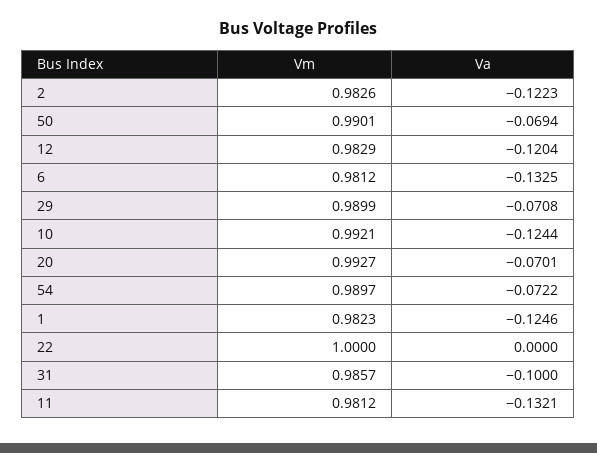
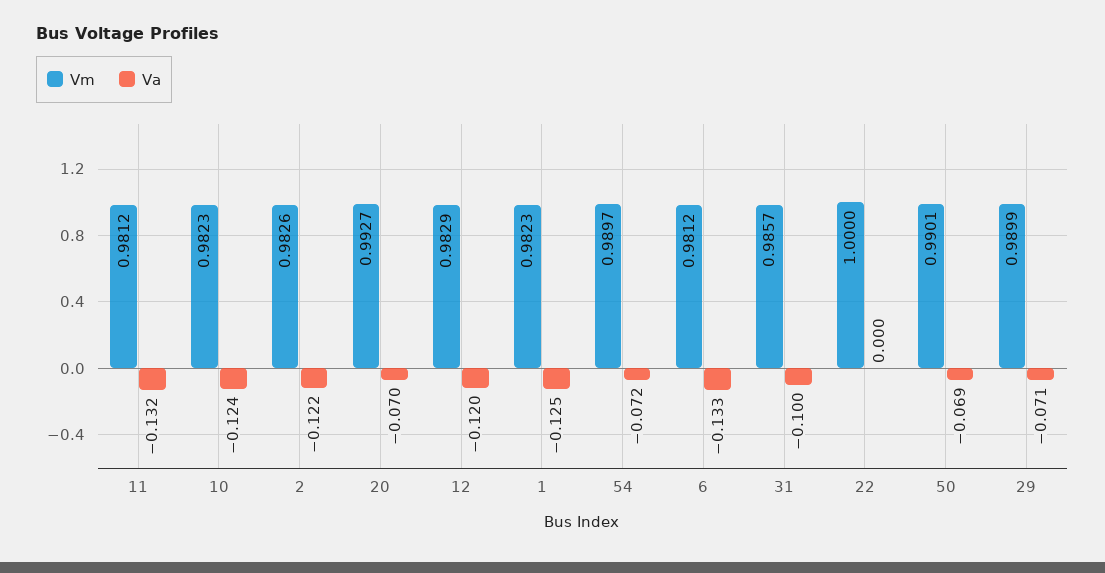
Vm, 10: 0.9921 -> 0.9823

